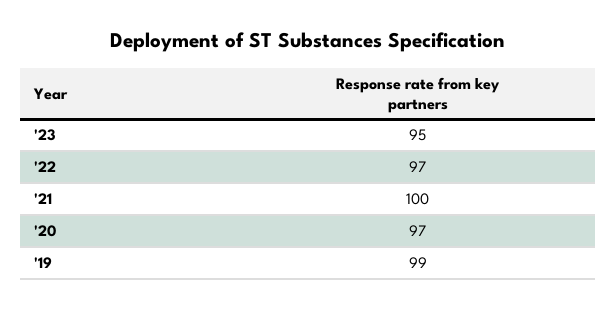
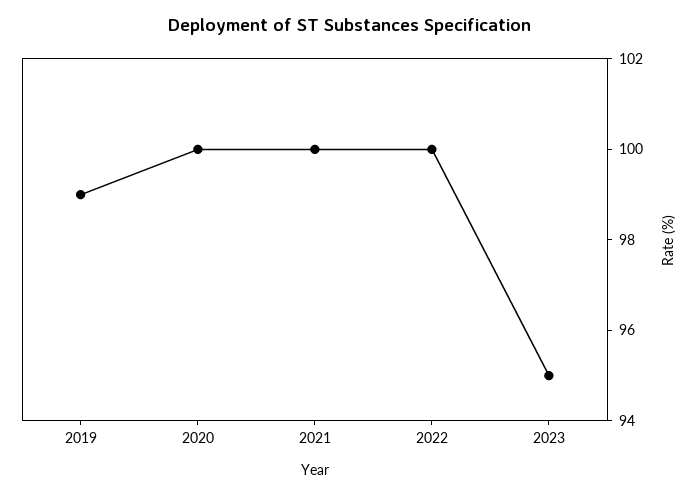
'22: 97 -> 100
'20: 97 -> 100

